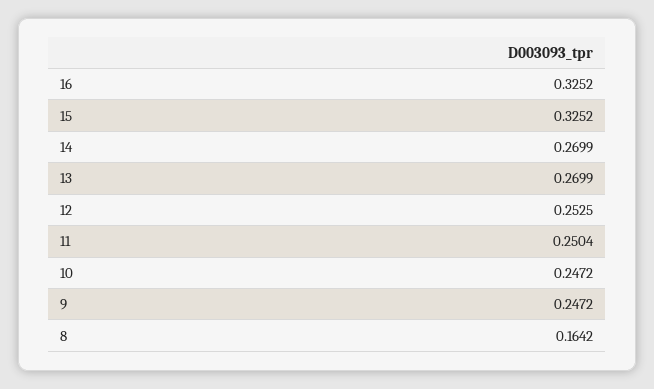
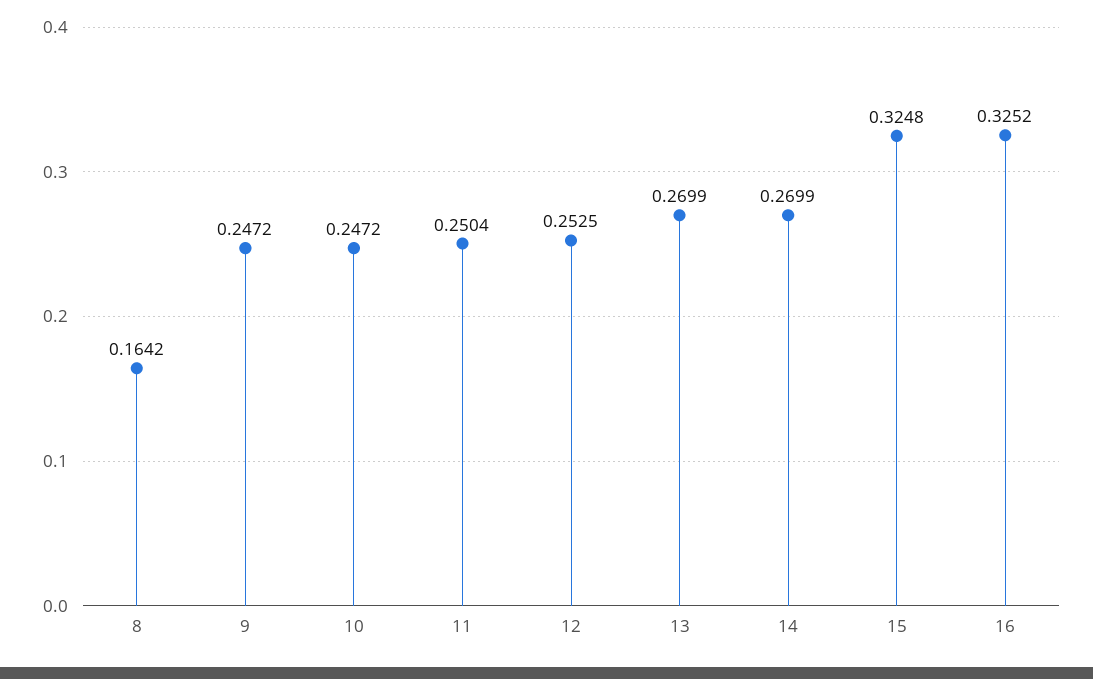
15: 0.3252 -> 0.3248

